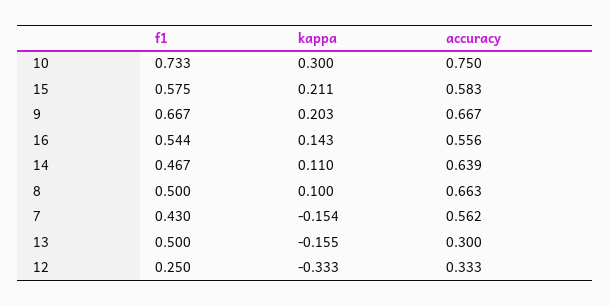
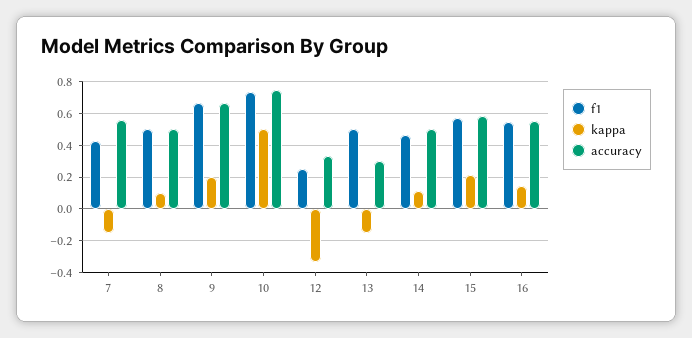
kappa, 10: 0.3 -> 0.5
accuracy, 14: 0.639 -> 0.5
accuracy, 8: 0.663 -> 0.5

